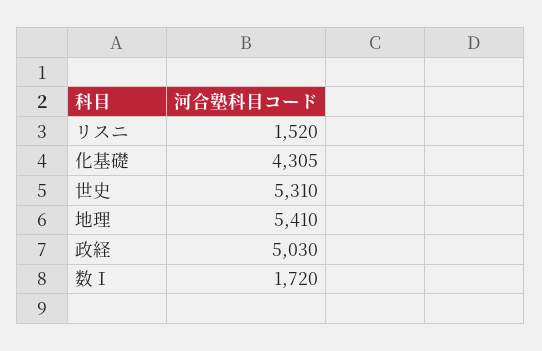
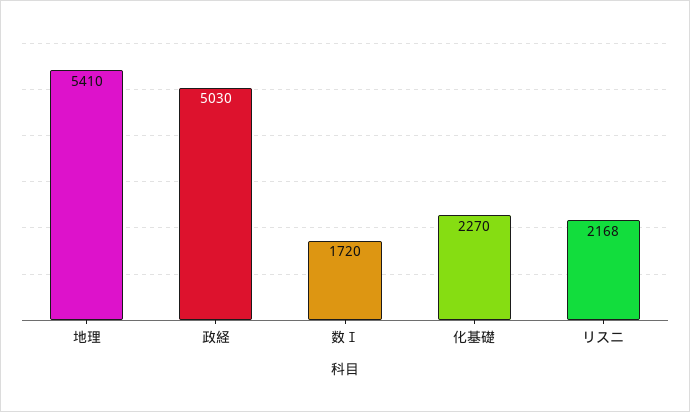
リスニ: 1520 -> 2168
化基礎: 4305 -> 2270
世史: 5310 -> none

